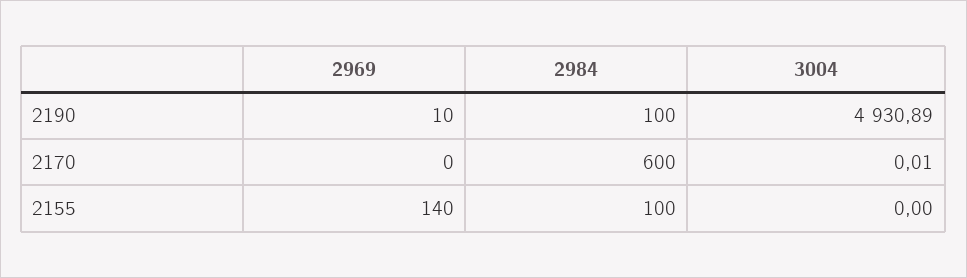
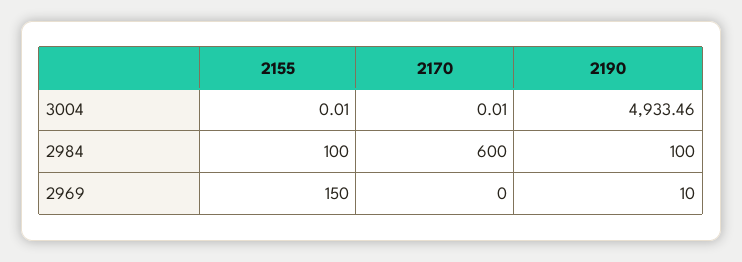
3004, 2190: 4930.89 -> 4933.46
2969, 2155: 140 -> 150
3004, 2155: 0 -> 0.01

